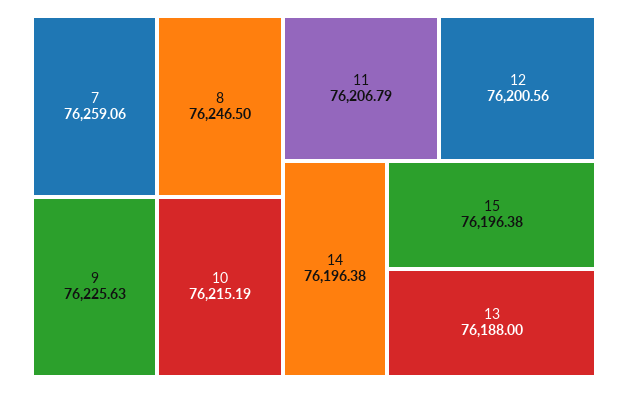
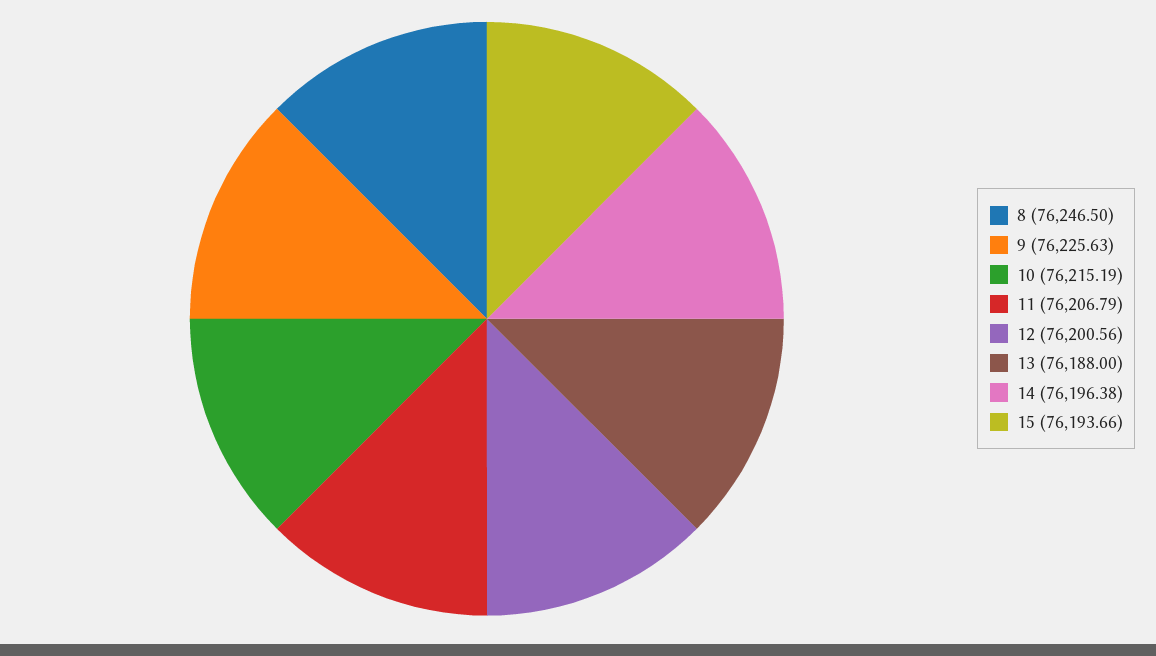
7: 76259.06 -> none
15: 76196.38 -> 76193.66

